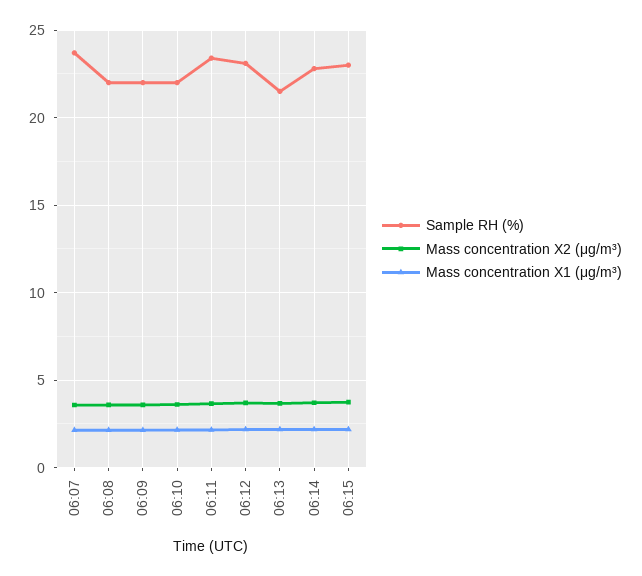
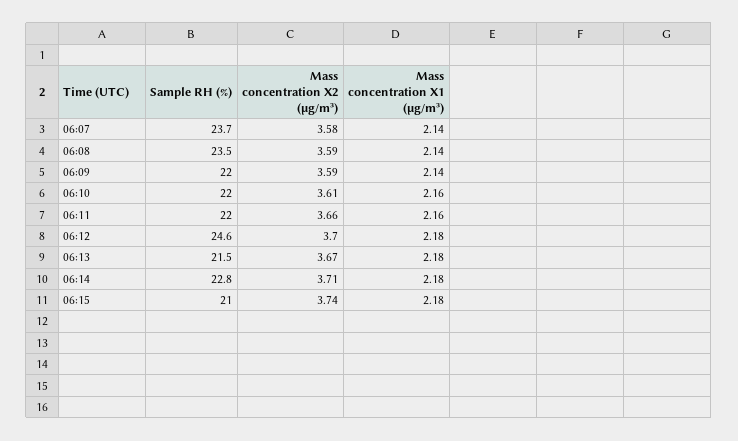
Sample RH (%), 06:08: 22 -> 23.5
Sample RH (%), 06:11: 23.5 -> 22
Sample RH (%), 06:12: 23 -> 24.6
Sample RH (%), 06:15: 23 -> 21

